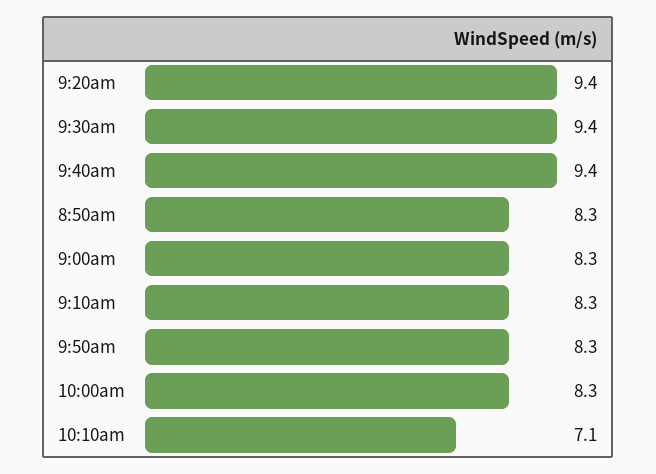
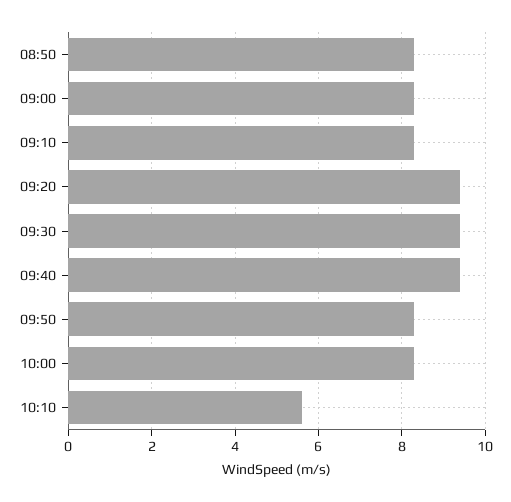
10:10am: 7.1 -> 5.5

